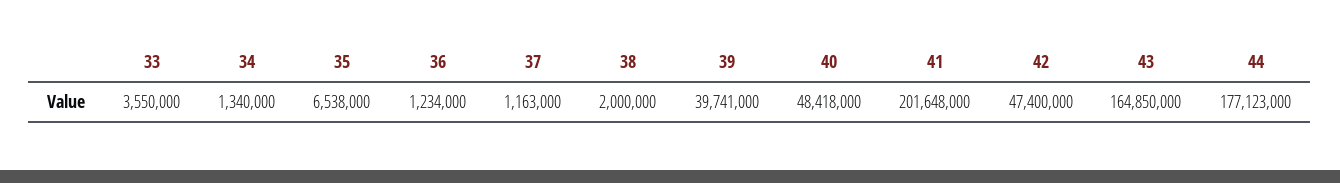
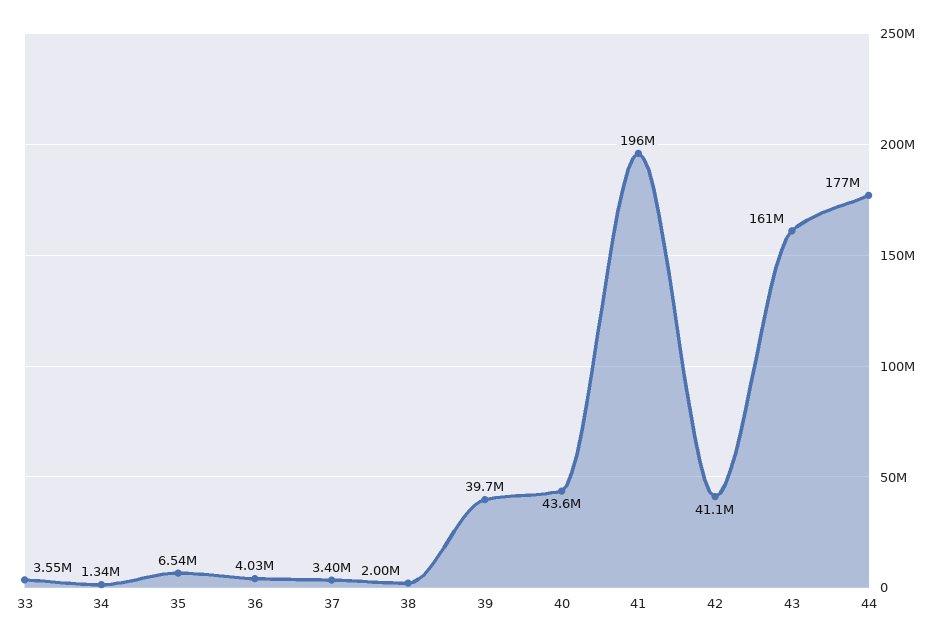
36: 1234000 -> 4030000
37: 1163000 -> 3400000
40: 48418000 -> 43600000
41: 201648000 -> 196000000
42: 47400000 -> 41100000
43: 164850000 -> 161000000

